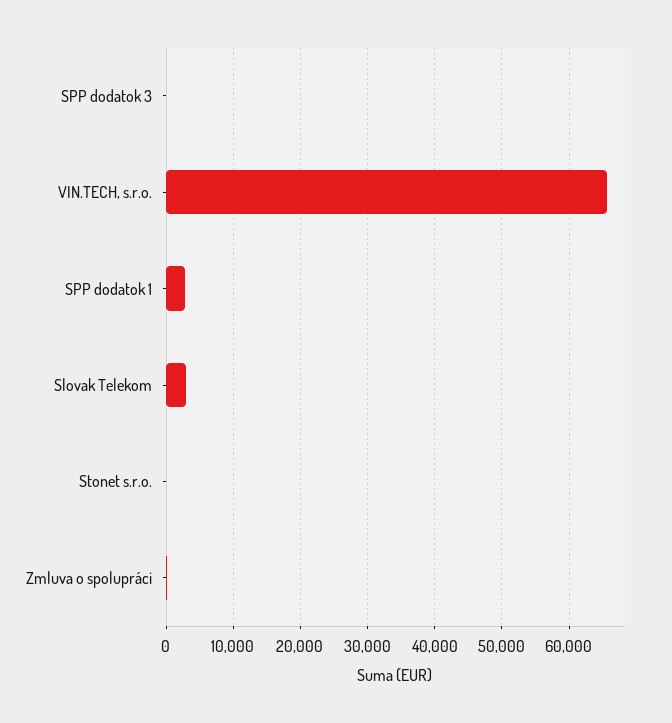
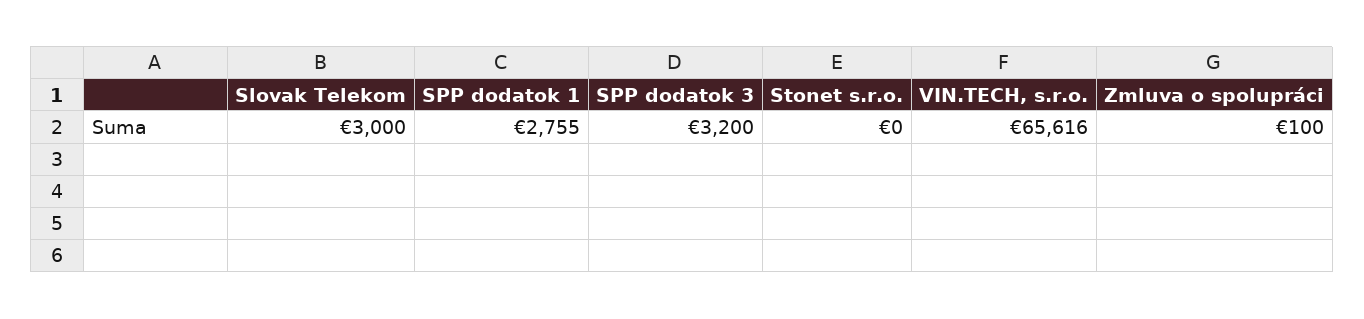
SPP dodatok 3: 0 -> 3200

